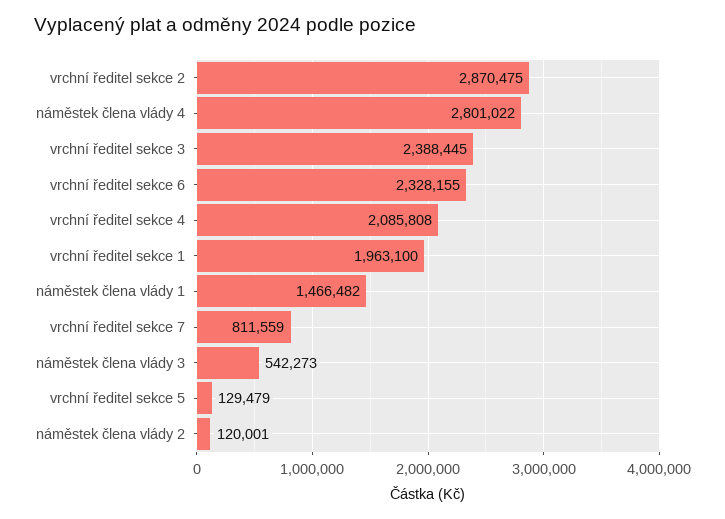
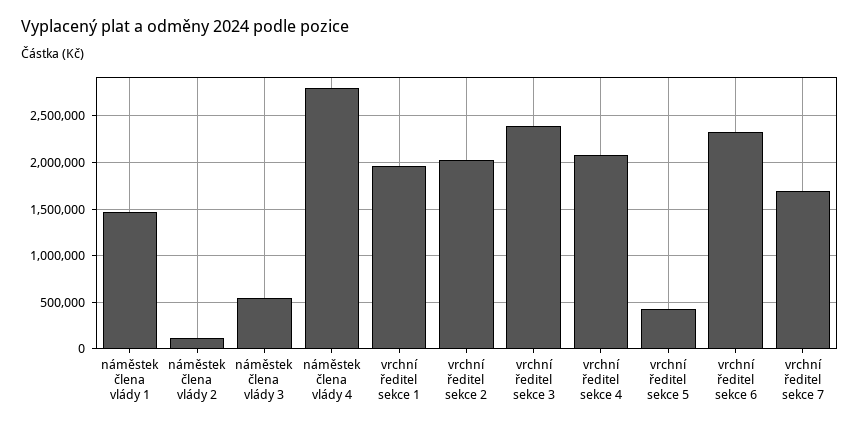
vrchní ředitel sekce 2: 2870475 -> 2000000
vrchní ředitel sekce 7: 811559 -> 1700000
vrchní ředitel sekce 5: 129479 -> 400000

